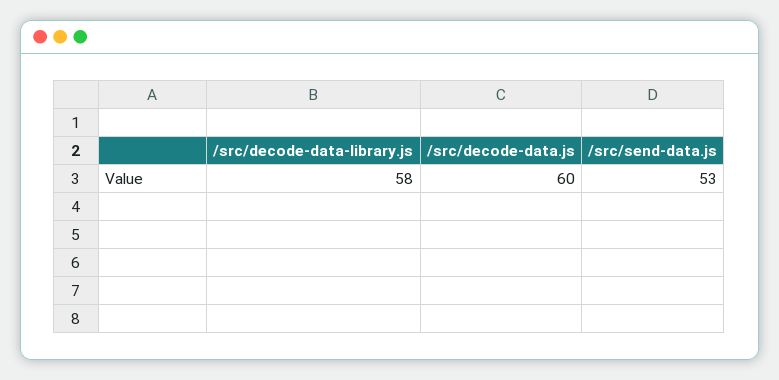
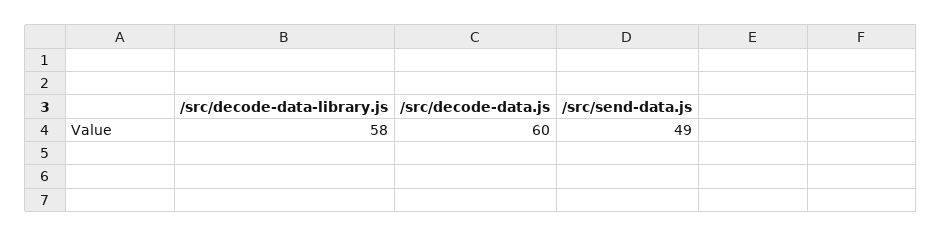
/src/send-data.js: 53 -> 49

